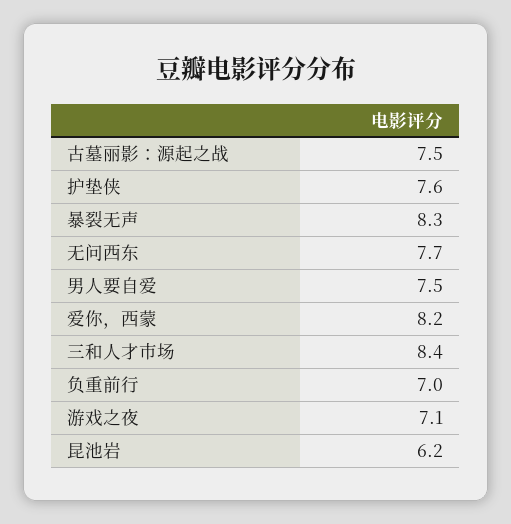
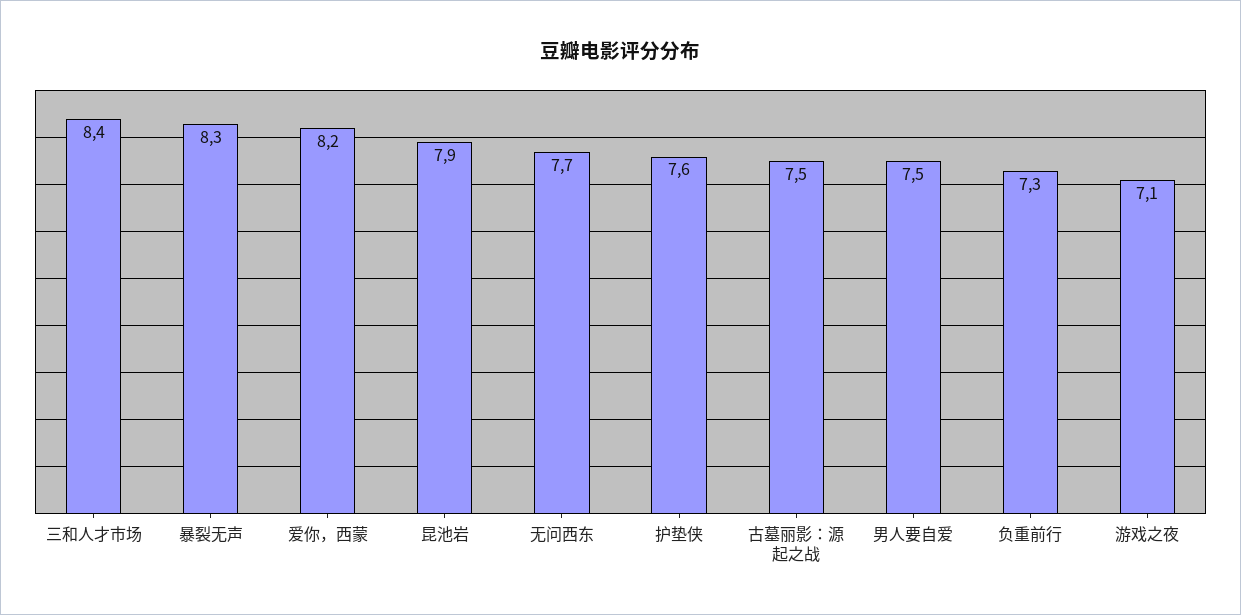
负重前行: 7 -> 7.3
昆池岩: 6.2 -> 7.9

